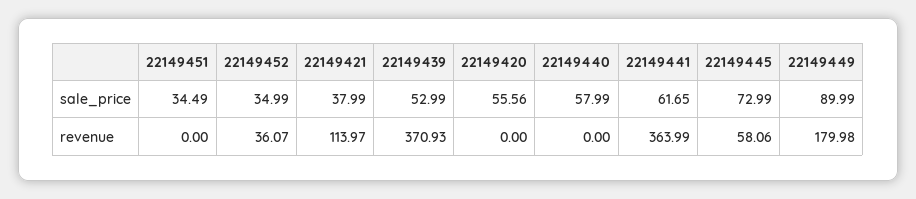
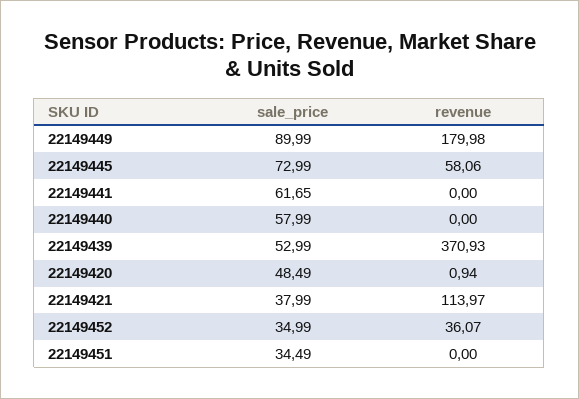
22149420, sale_price: 55.56 -> 48.49
22149420, revenue: 0 -> 0.94
22149441, revenue: 363.99 -> 0

